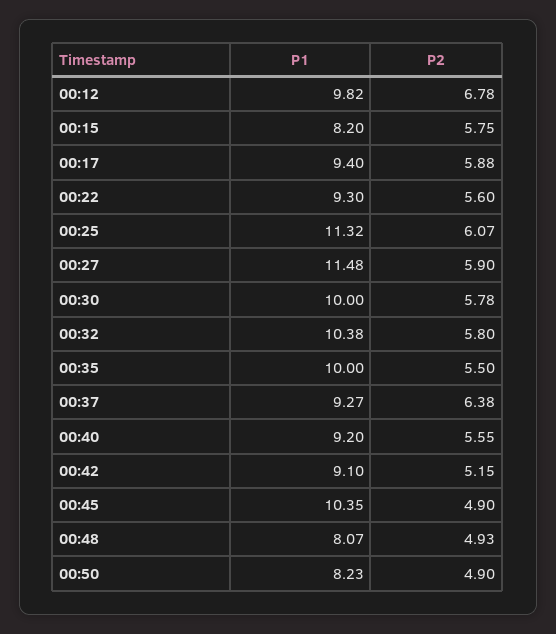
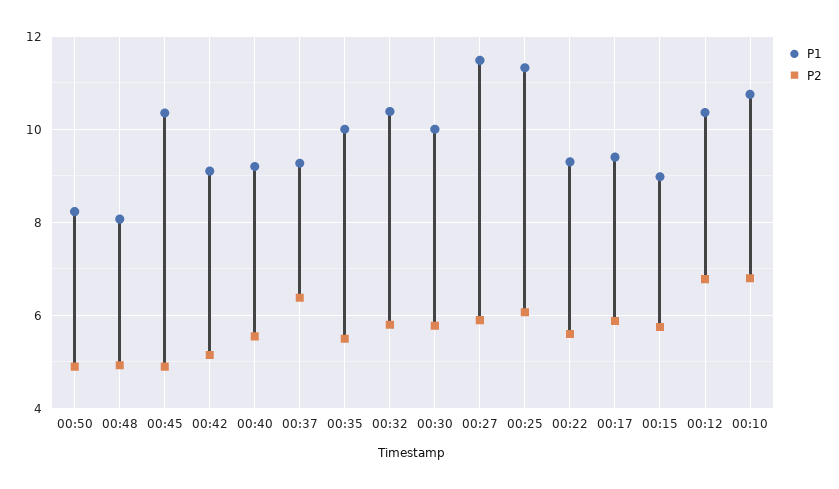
P1, 00:12: 9.82 -> 10.4
P1, 00:15: 8.2 -> 9
P1, 00:10: none -> 10.8
P2, 00:10: none -> 6.8

